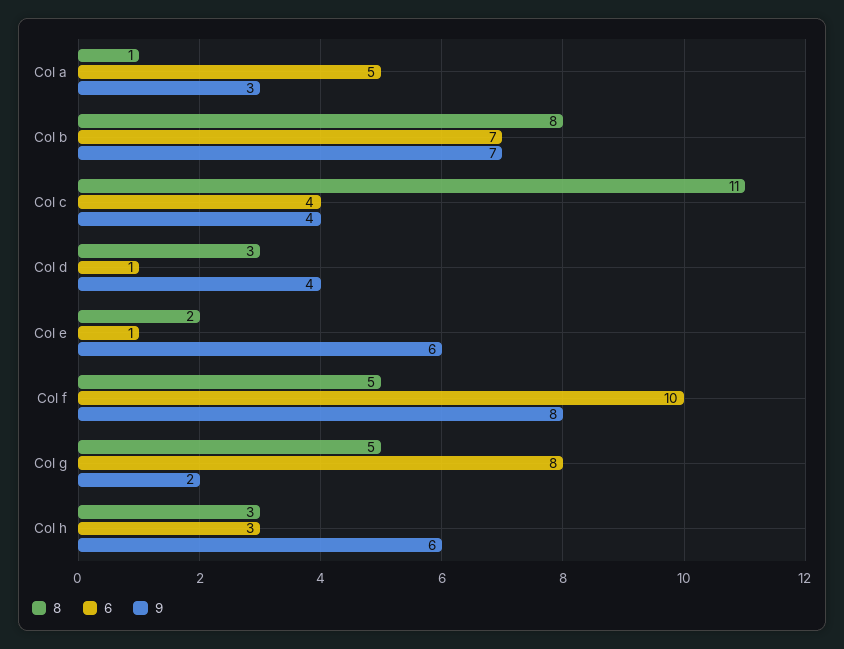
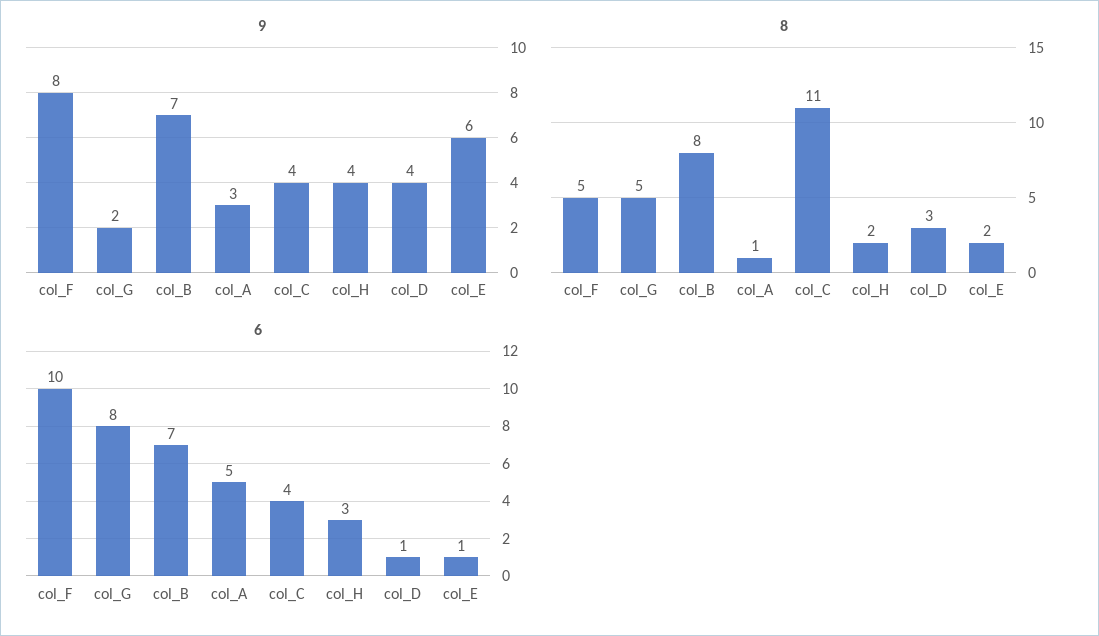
8, Col h: 3 -> 2
9, Col h: 6 -> 4

